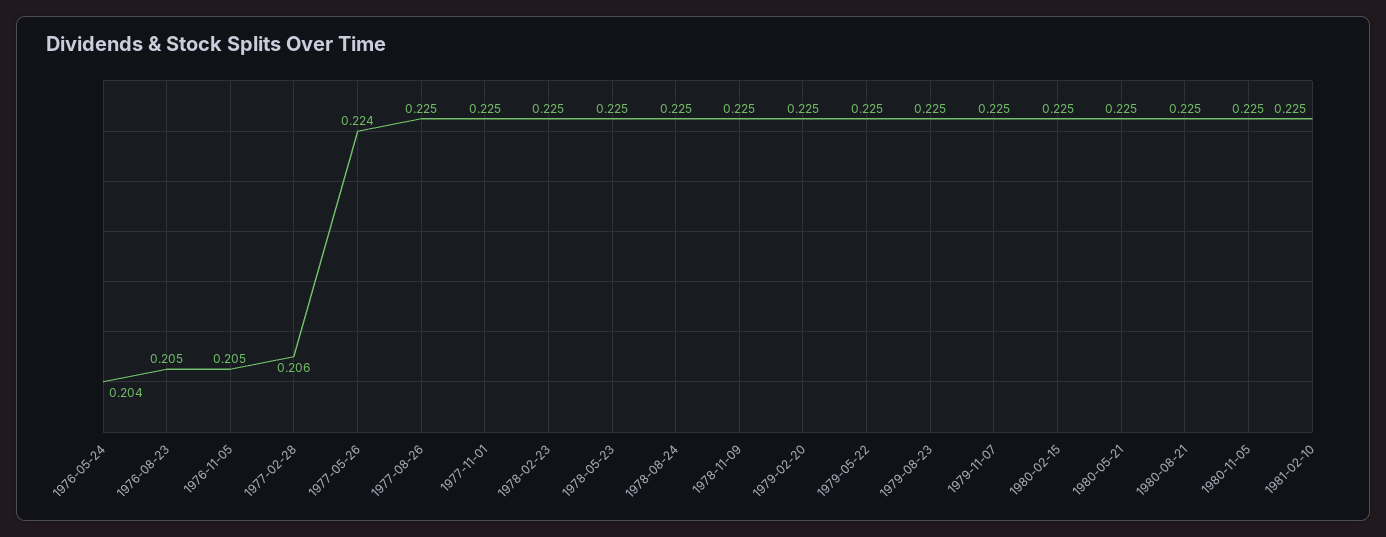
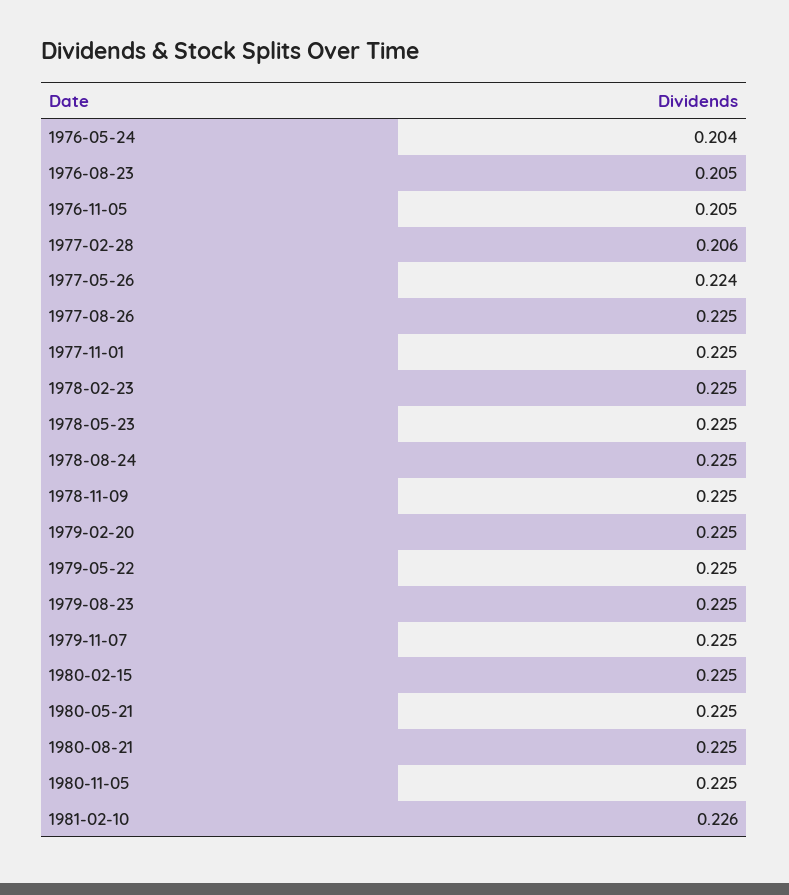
1981-02-10: 0.225 -> 0.226

